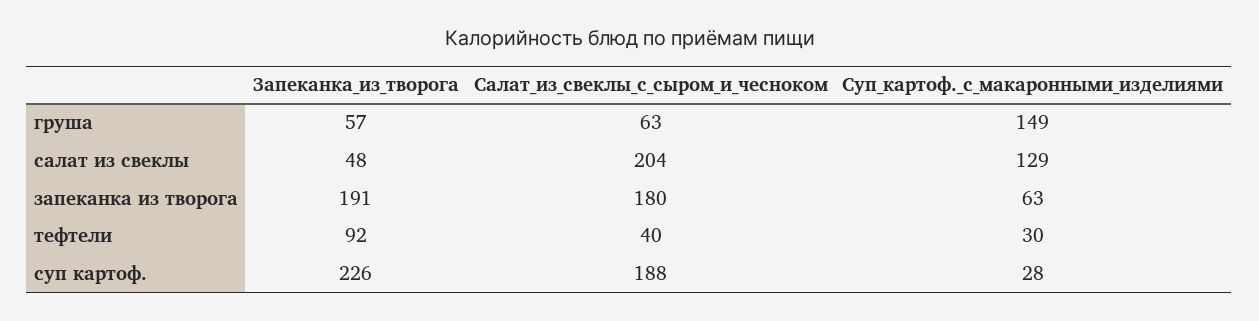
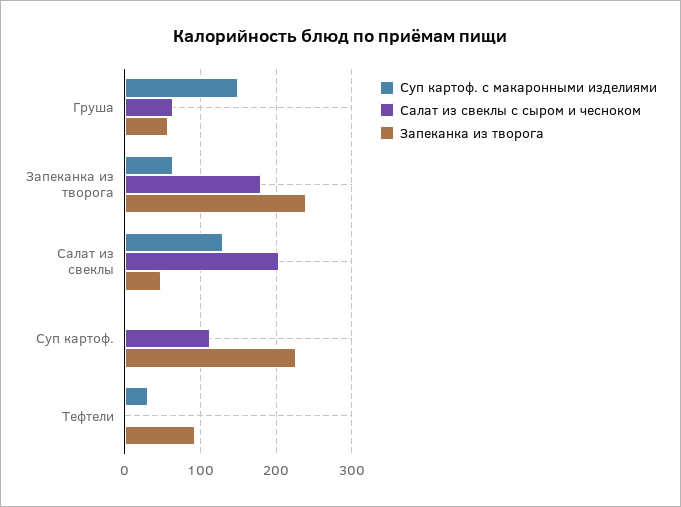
Запеканка_из_творога, запеканка из творога: 191 -> 240
Салат_из_свеклы_с_сыром_и_чесноком, тефтели: 40 -> 0
Салат_из_свеклы_с_сыром_и_чесноком, суп картоф.: 188 -> 110
Суп_картоф._с_макаронными_изделиями, суп картоф.: 28 -> 0

